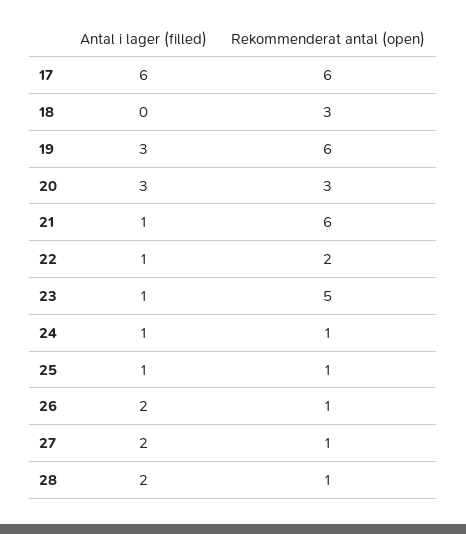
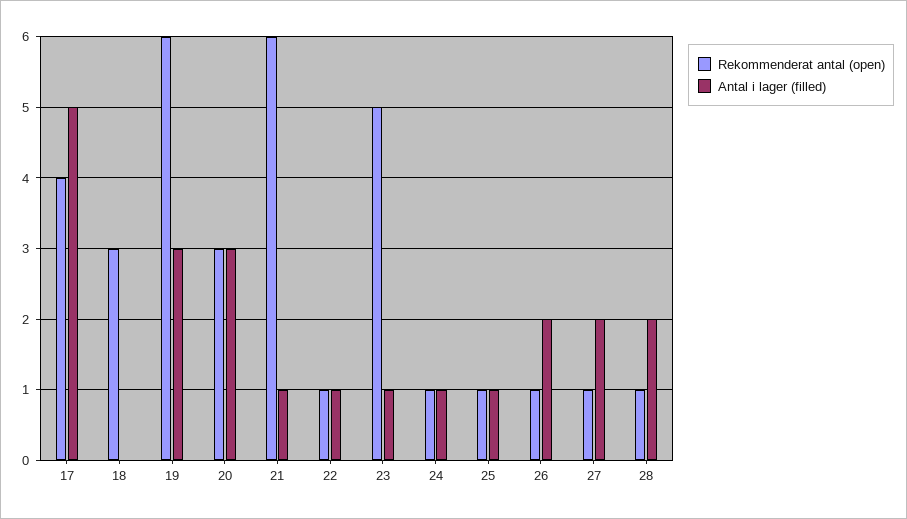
Antal i lager (filled), 17: 6 -> 5
Rekommenderat antal (open), 17: 6 -> 4
Rekommenderat antal (open), 22: 2 -> 1

